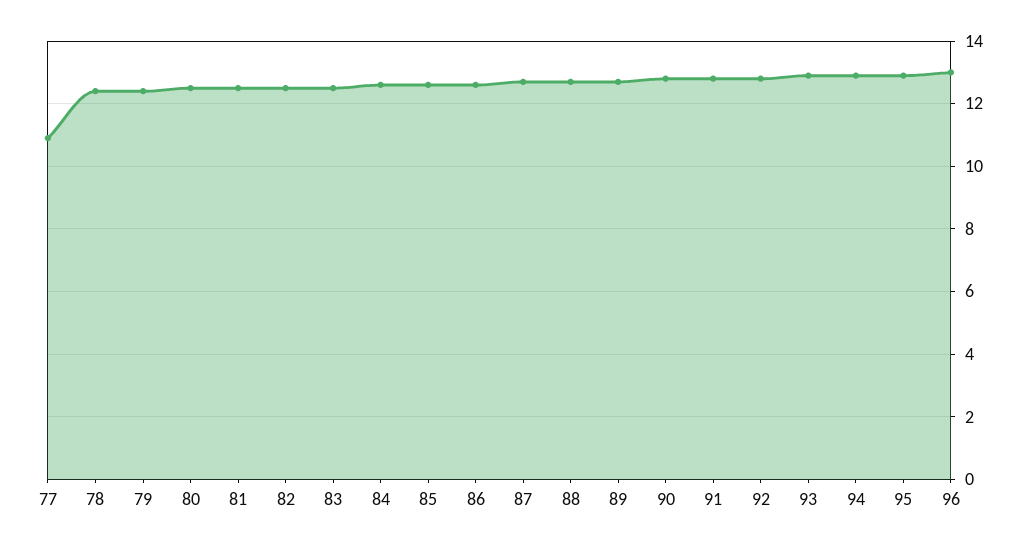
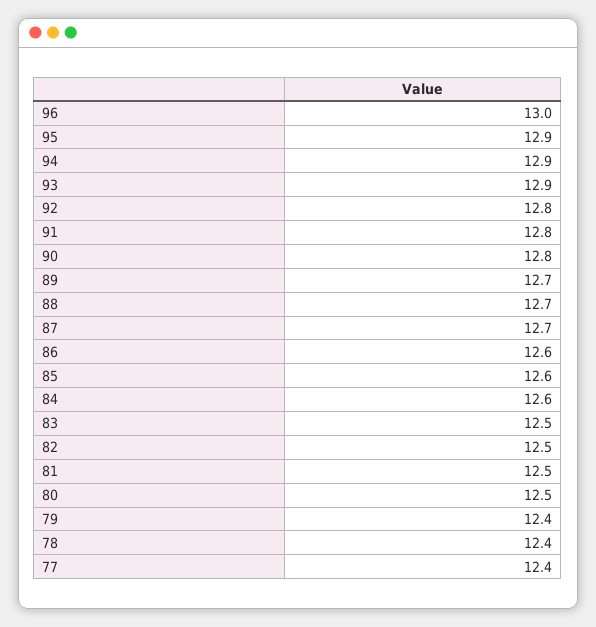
77: 11 -> 12.4

